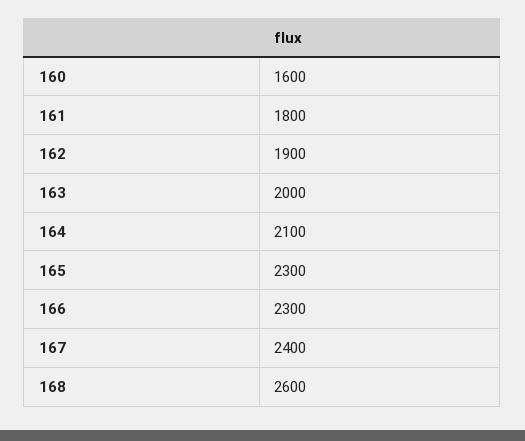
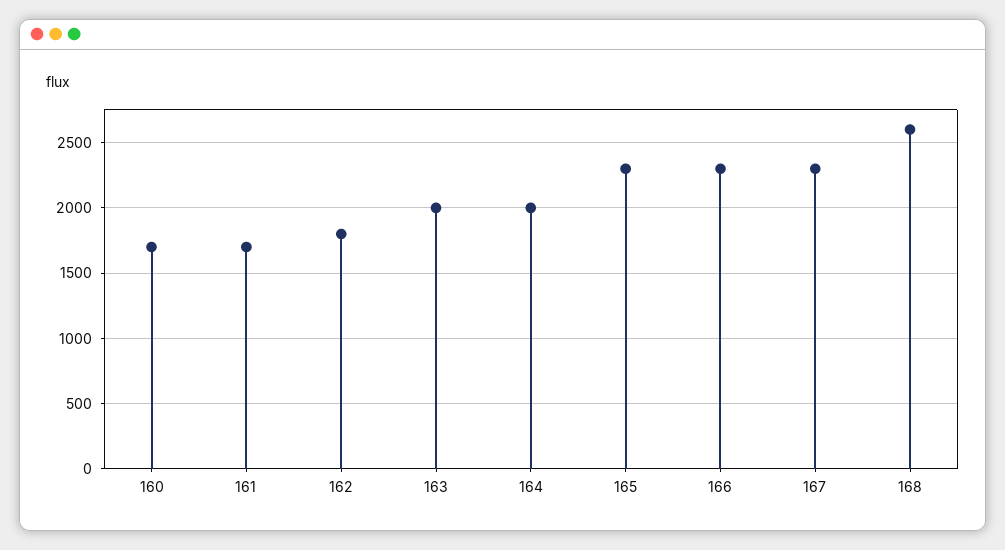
160: 1600 -> 1700
161: 1800 -> 1700
162: 1900 -> 1800
164: 2100 -> 2000
167: 2400 -> 2300

